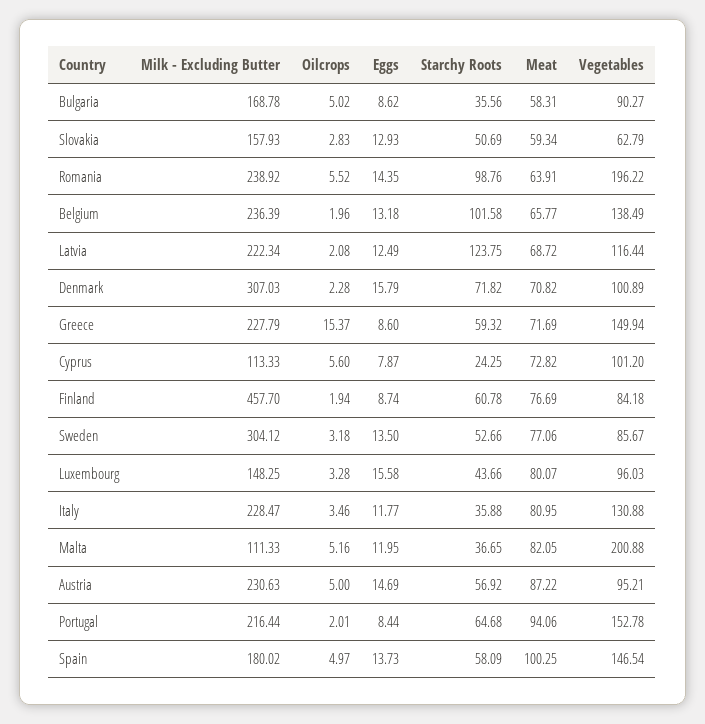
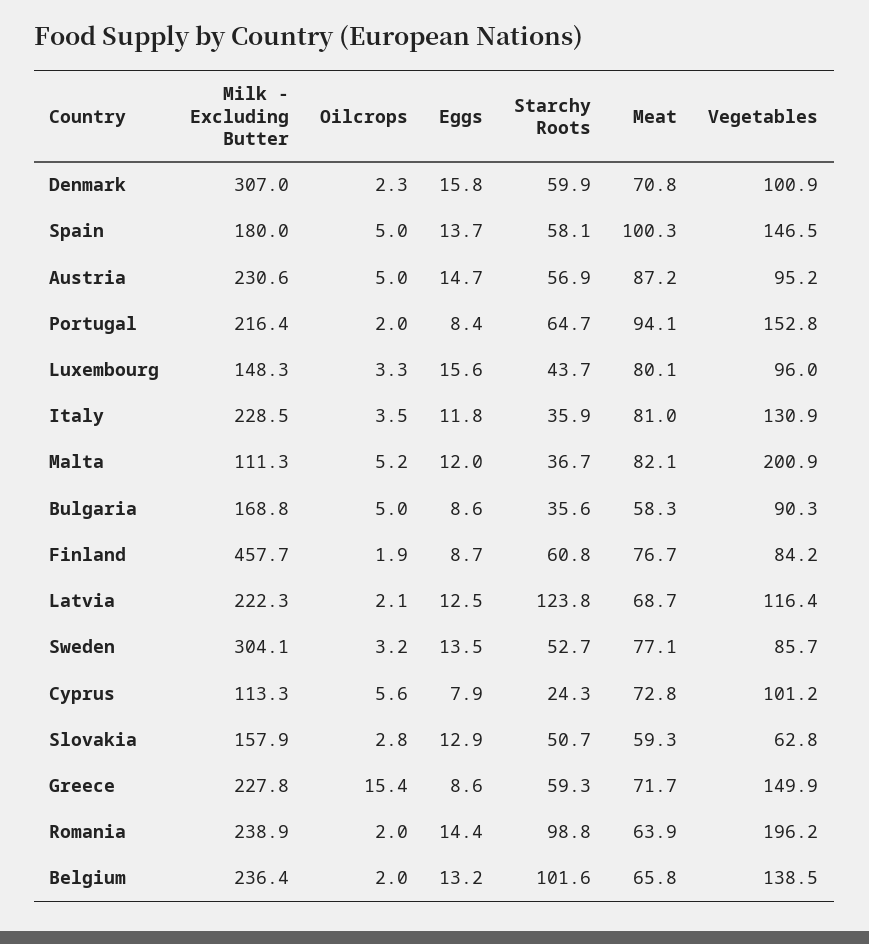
Oilcrops, Romania: 5.52 -> 2
Starchy Roots, Denmark: 71.82 -> 59.9

